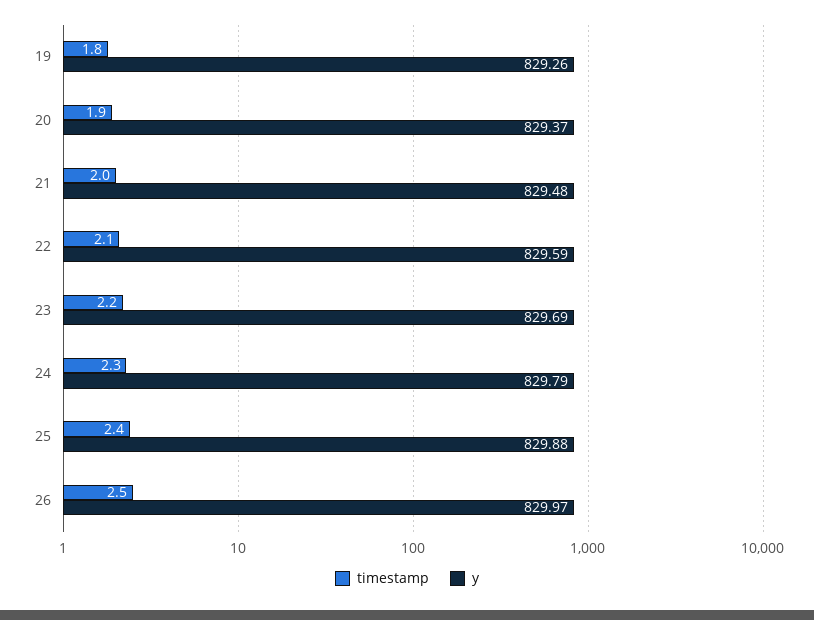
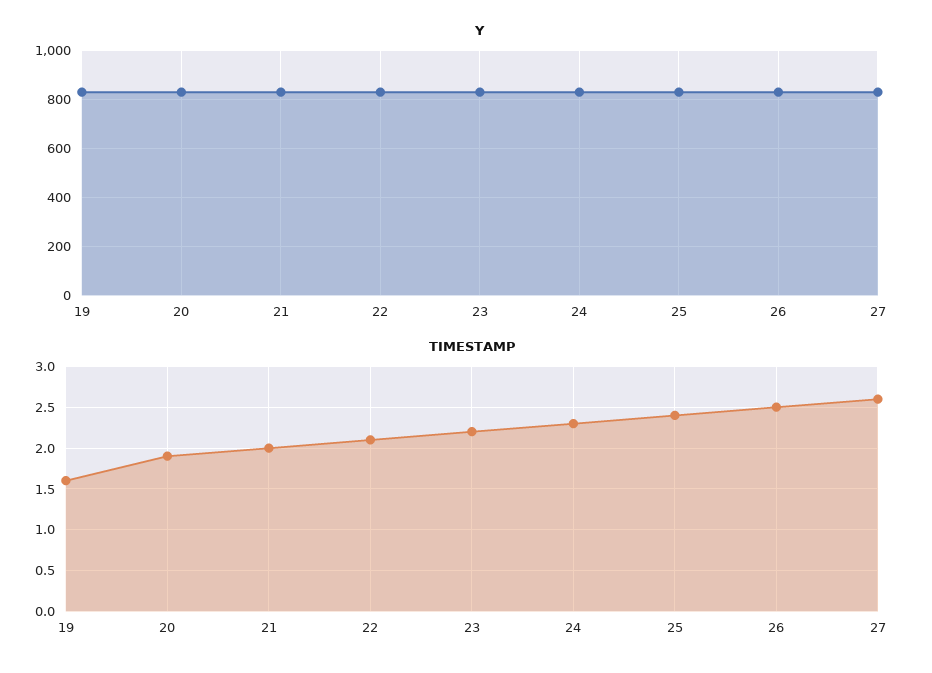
timestamp, 19: 1.8 -> 1.6
y, 27: none -> 825
timestamp, 27: none -> 2.6

